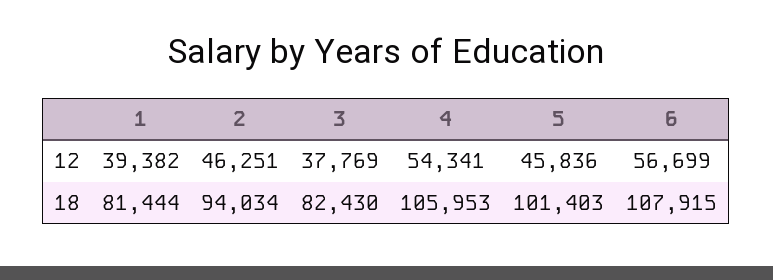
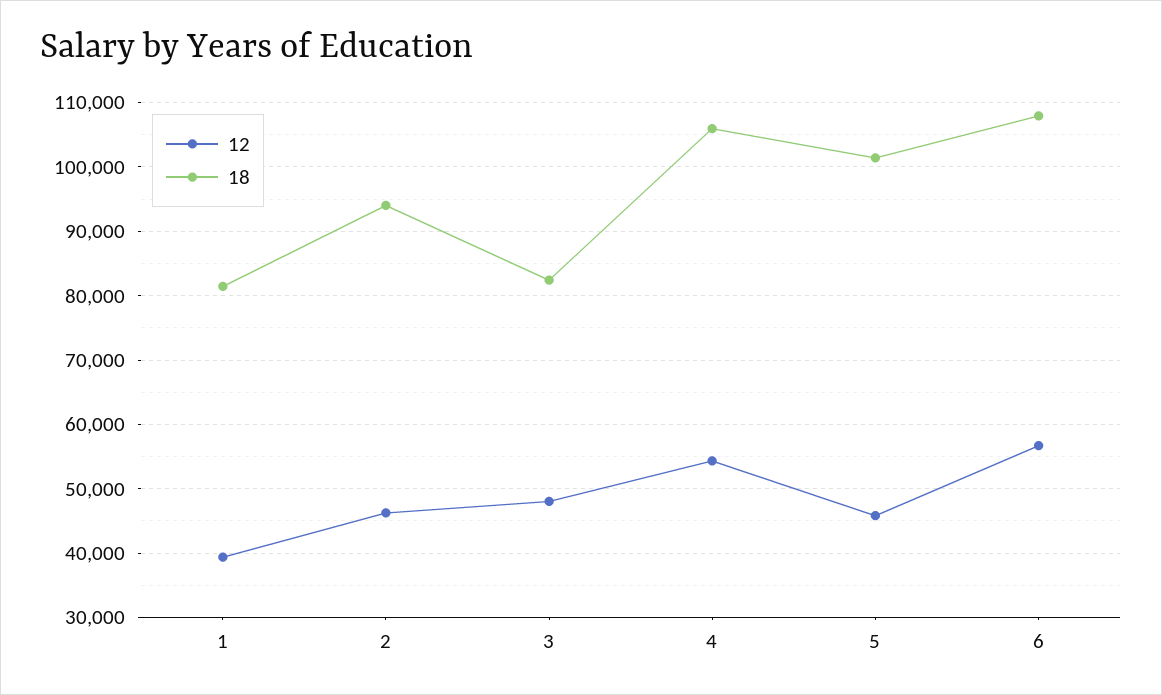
12, 3: 37769 -> 48000

